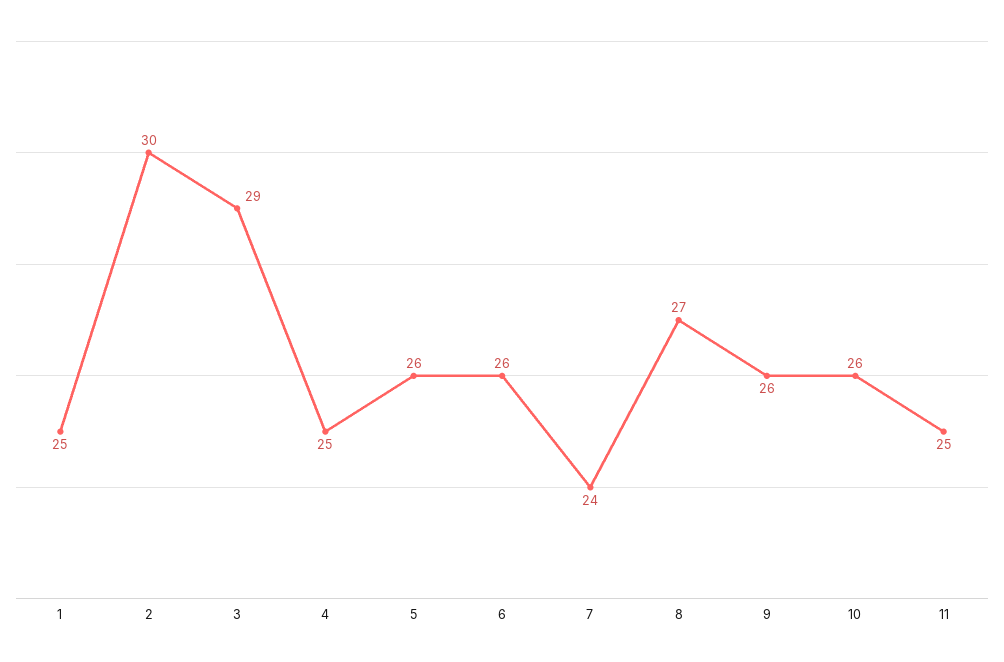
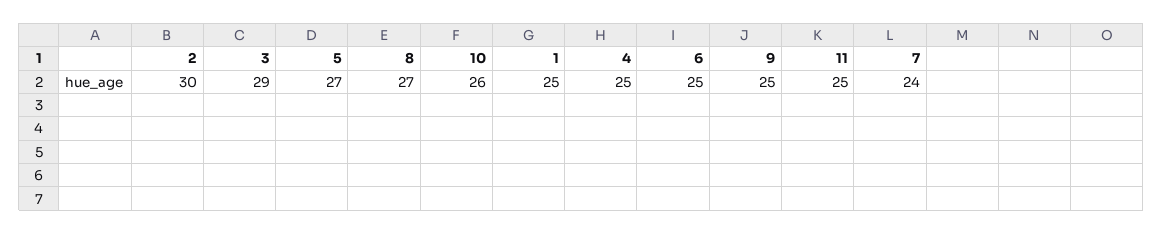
5: 26 -> 27
6: 26 -> 25
9: 26 -> 25

